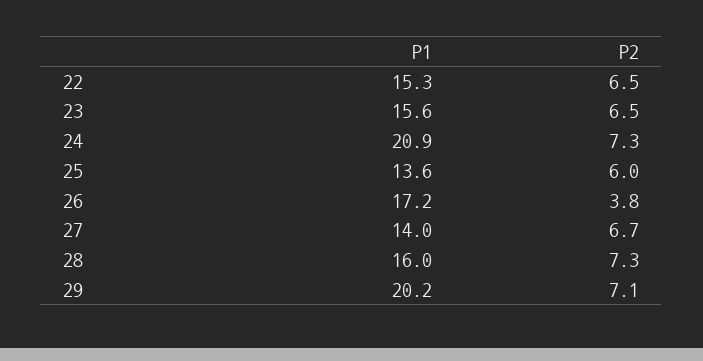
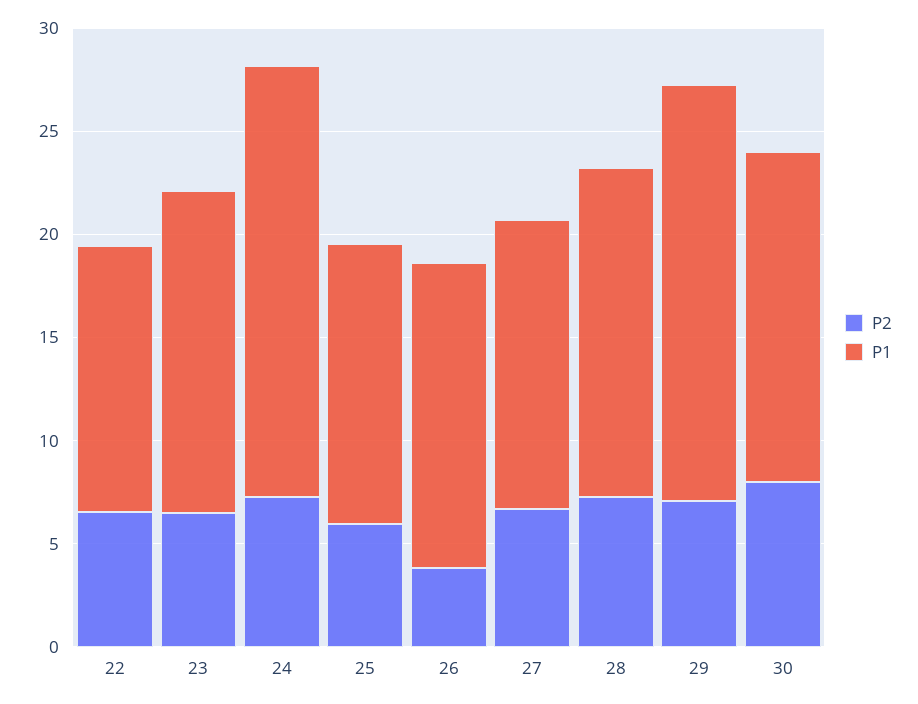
P1, 22: 15.3 -> 13
P1, 26: 17.2 -> 15
P2, 30: none -> 8
P1, 30: none -> 16

